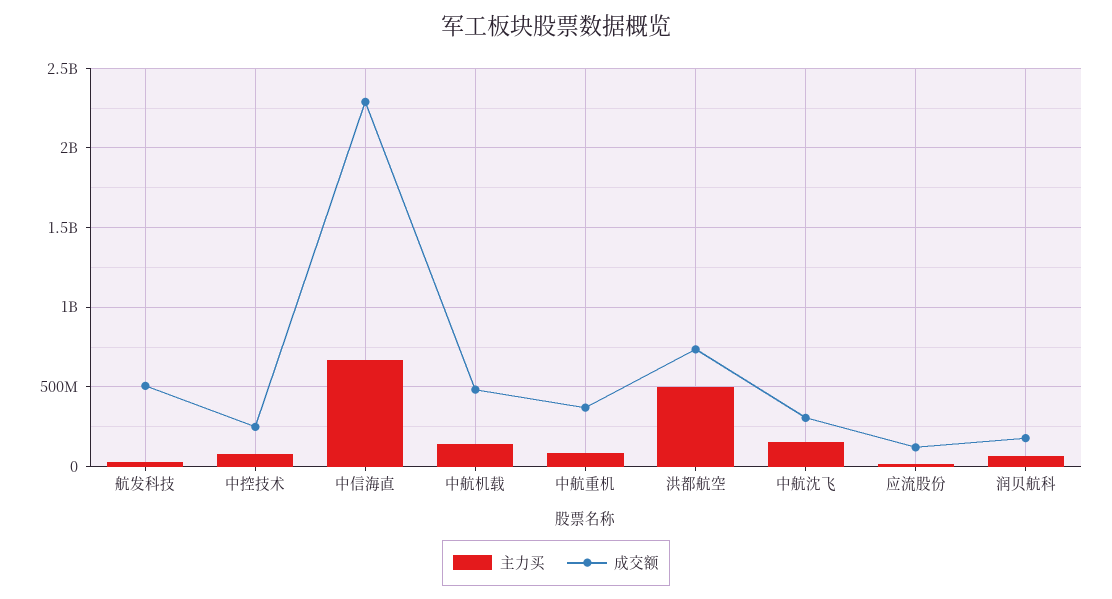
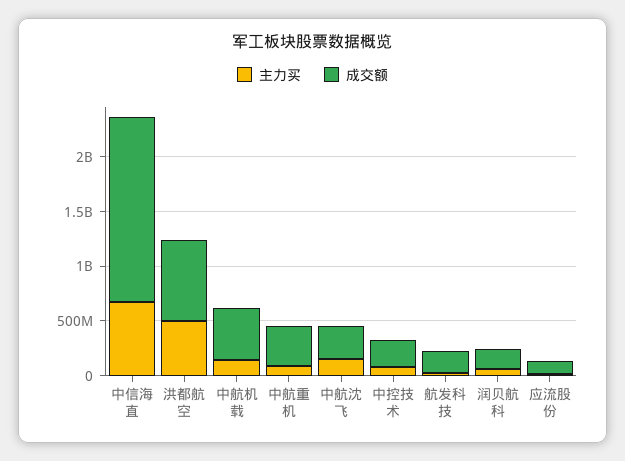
成交额, 航发科技: 500000000 -> 200000000
成交额, 中信海直: 2300000000 -> 1700000000

